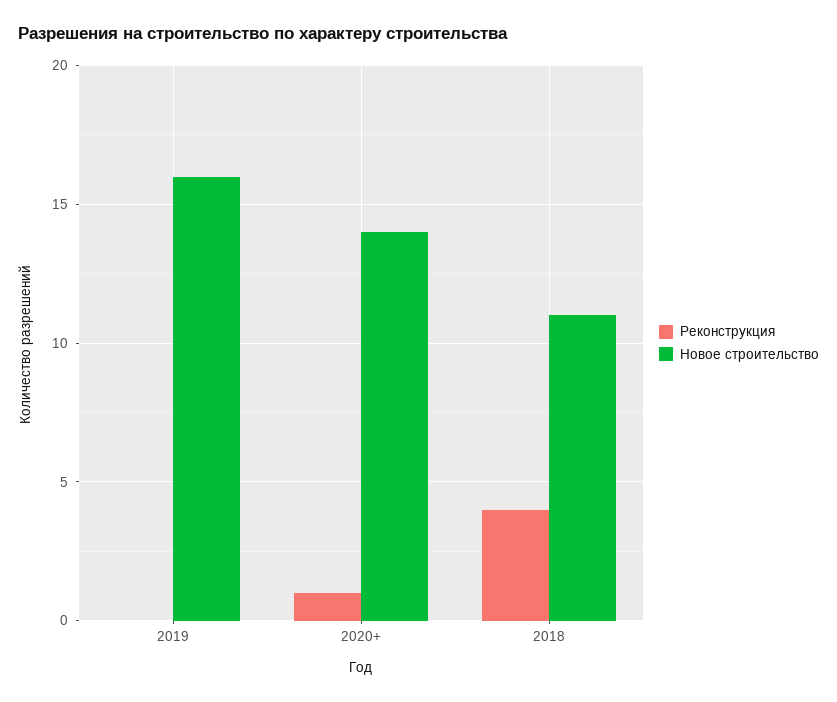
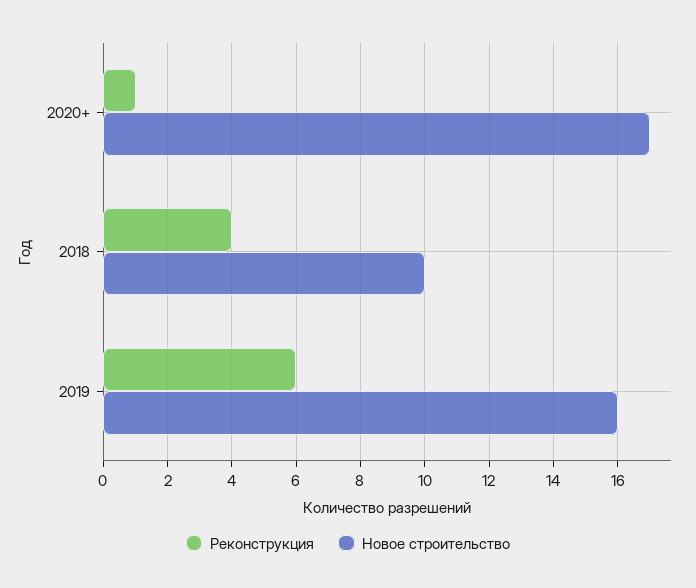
Реконструкция, 2019: 0 -> 6
Новое строительство, 2020+: 14 -> 17
Новое строительство, 2018: 11 -> 10

